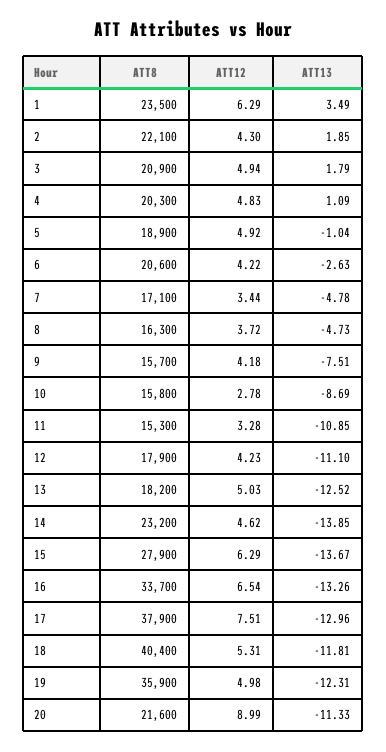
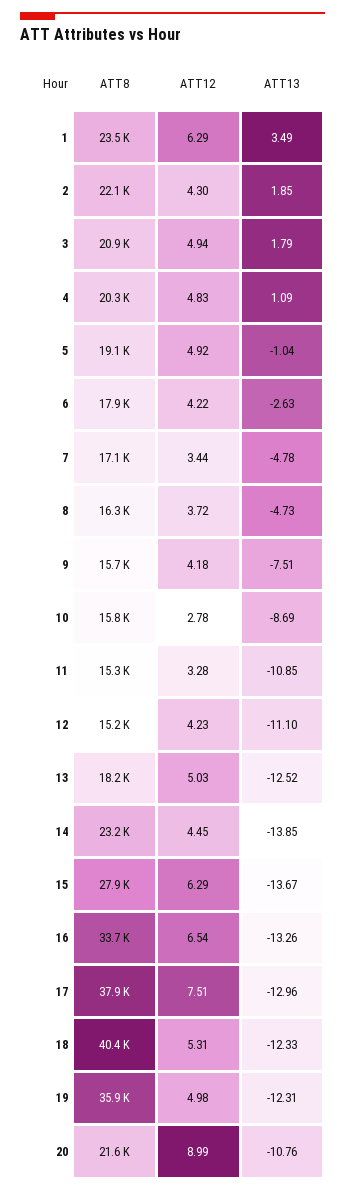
ATT8, 5: 18900 -> 19100
ATT8, 6: 20600 -> 17900
ATT8, 12: 17900 -> 15200
ATT12, 14: 4.62 -> 4.45
ATT13, 18: -11.81 -> -12.33
ATT13, 20: -11.33 -> -10.76

